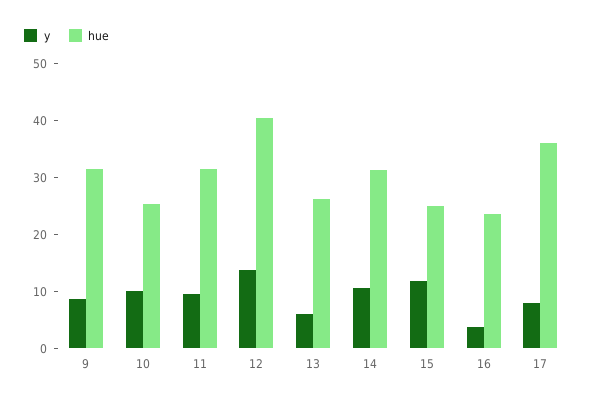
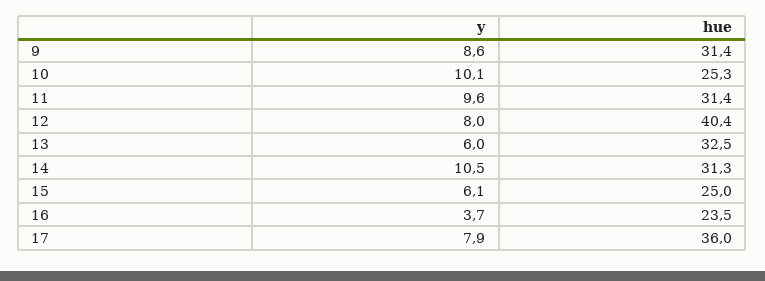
y, 12: 14 -> 8
hue, 13: 26 -> 32.5
y, 15: 12 -> 6.1

